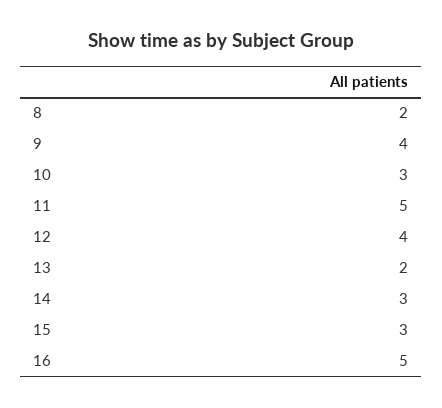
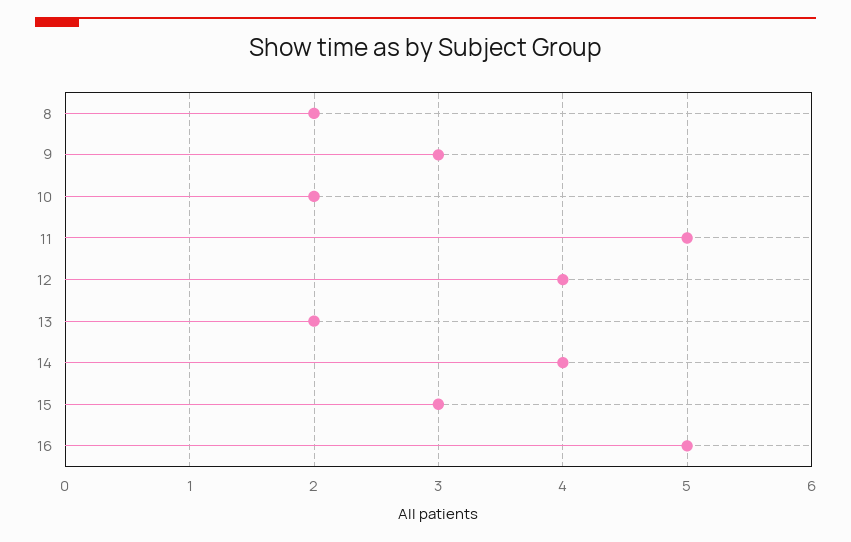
9: 4 -> 3
10: 3 -> 2
14: 3 -> 4

